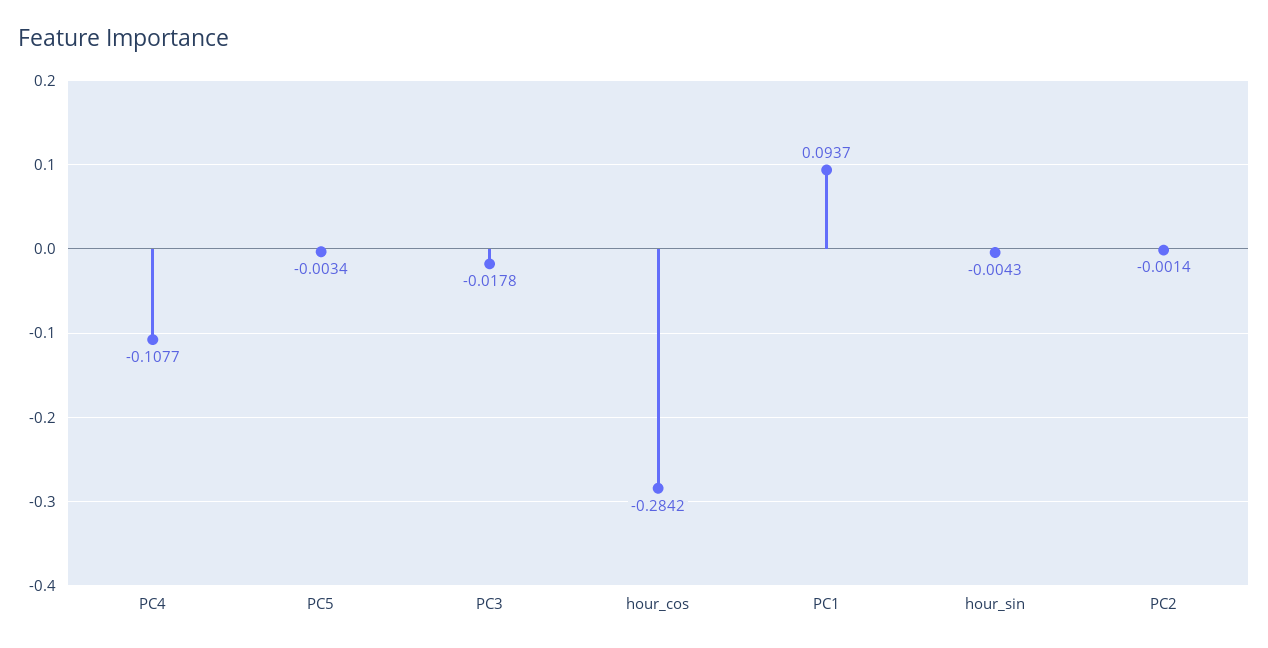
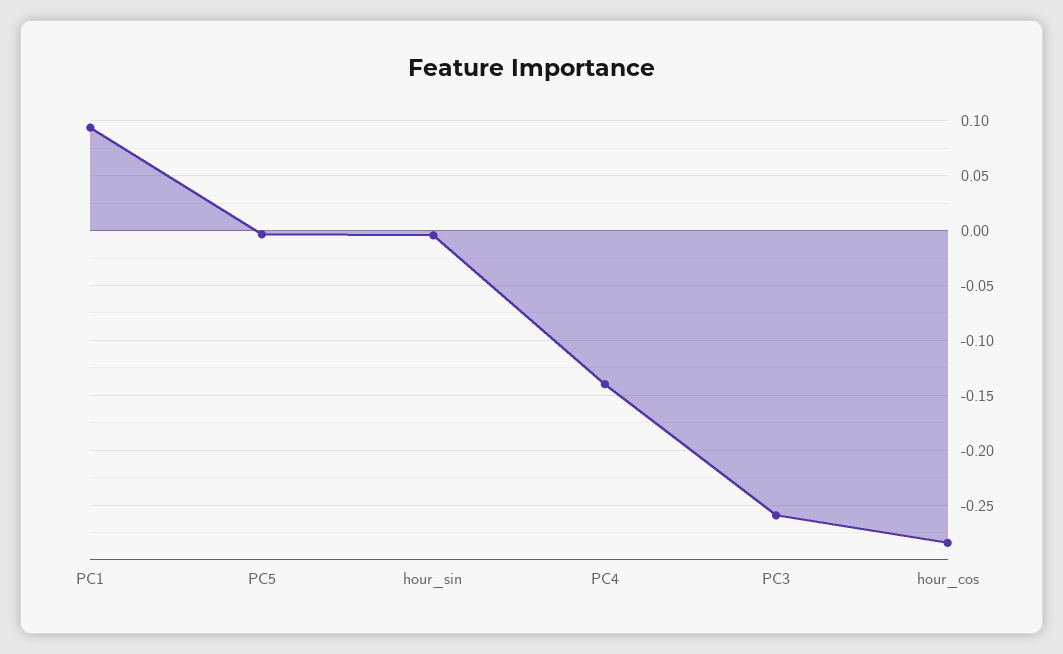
PC4: -0.1077 -> -0.14
PC3: -0.0178 -> -0.26
PC2: -0.0014 -> none

